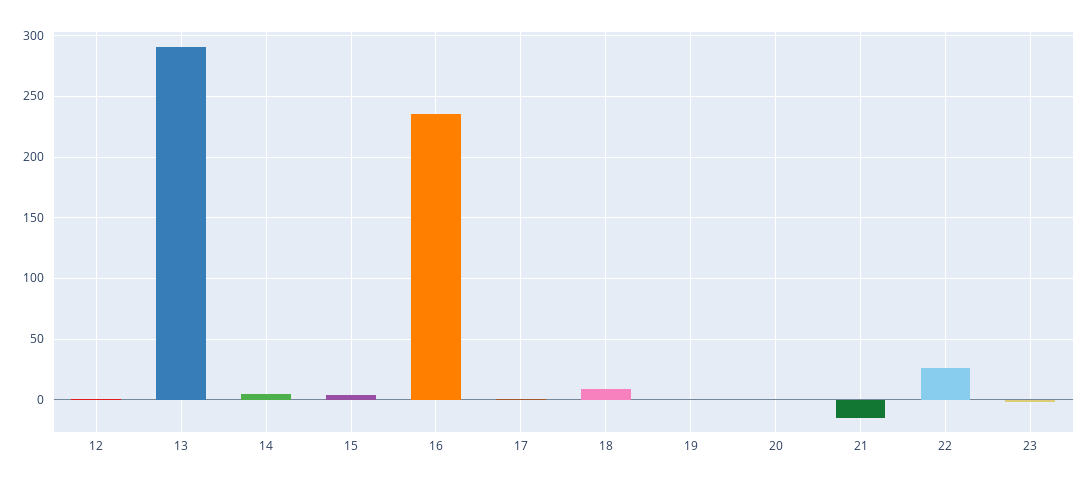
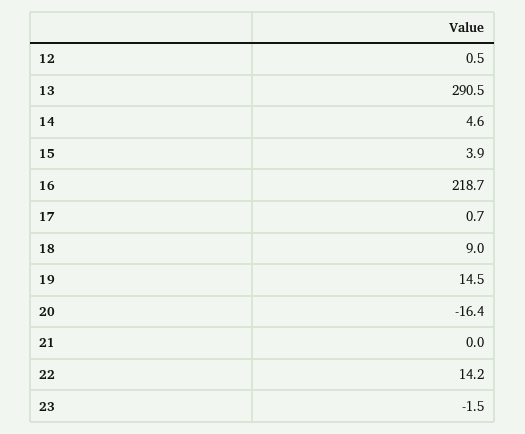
16: 235 -> 218.7
19: 0 -> 14.5
20: 0 -> -16.4
21: -15 -> 0
22: 25 -> 14.2

